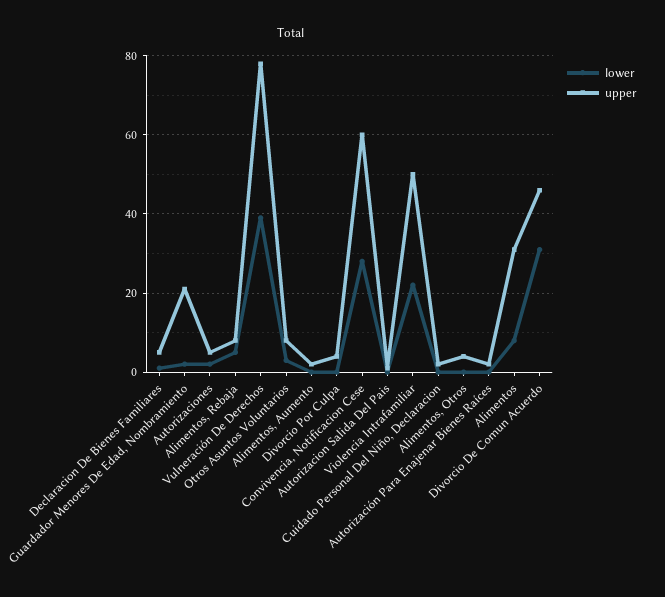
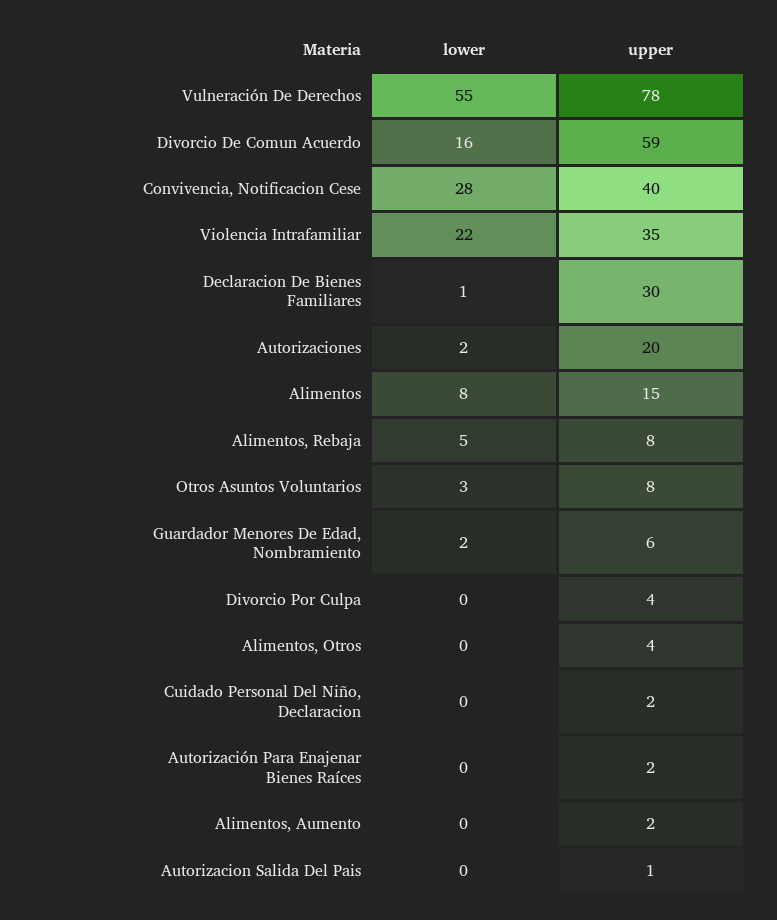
upper, Declaracion De Bienes Familiares: 5 -> 30
upper, Guardador Menores De Edad, Nombramiento: 20 -> 6
upper, Autorizaciones: 5 -> 20
lower, Vulneración De Derechos: 40 -> 55
upper, Convivencia, Notificacion Cese: 60 -> 40
upper, Violencia Intrafamiliar: 50 -> 35
upper, Alimentos: 30 -> 15
lower, Divorcio De Comun Acuerdo: 30 -> 16
upper, Divorcio De Comun Acuerdo: 45 -> 59

